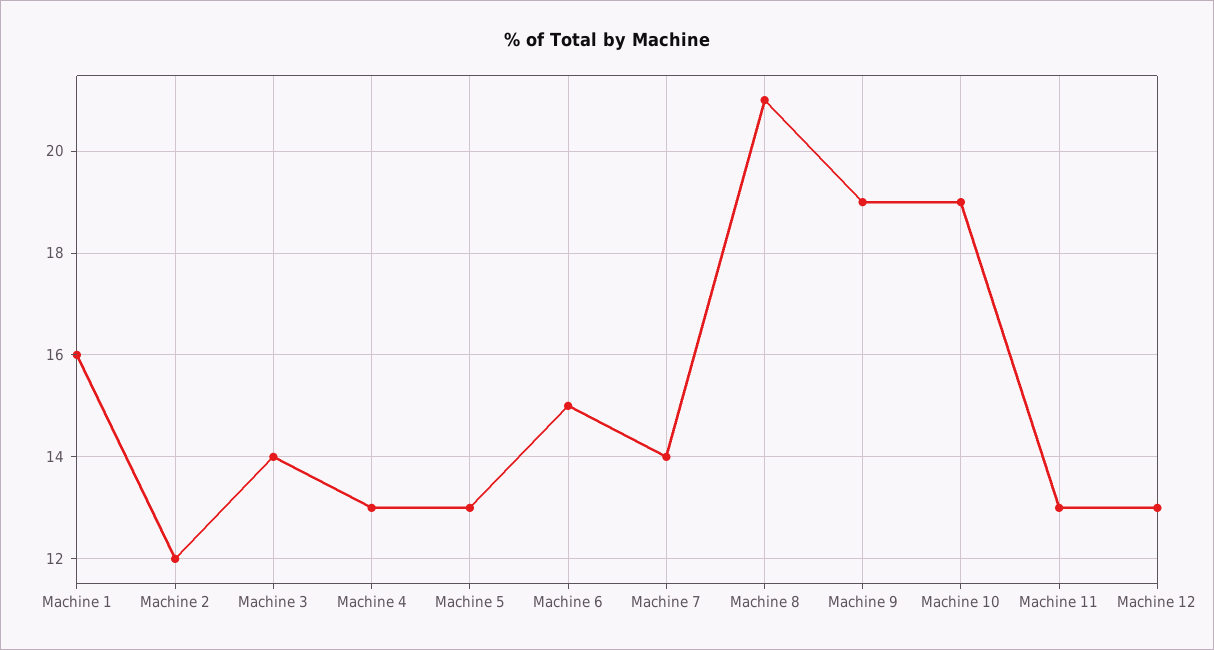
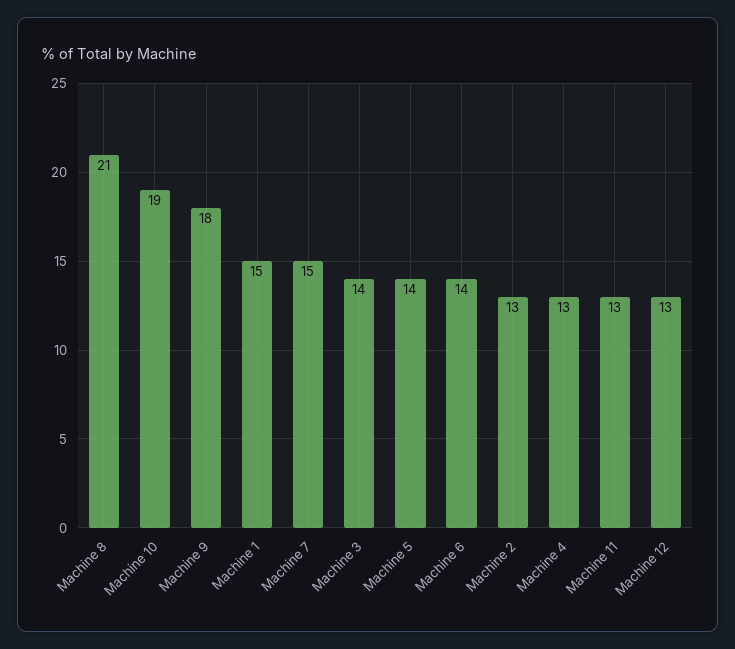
Machine 1: 16 -> 15
Machine 2: 12 -> 13
Machine 5: 13 -> 14
Machine 6: 15 -> 14
Machine 7: 14 -> 15
Machine 9: 19 -> 18

